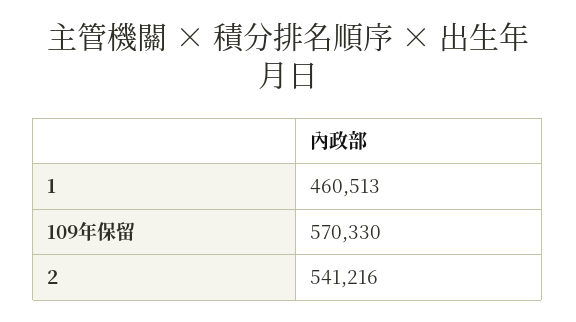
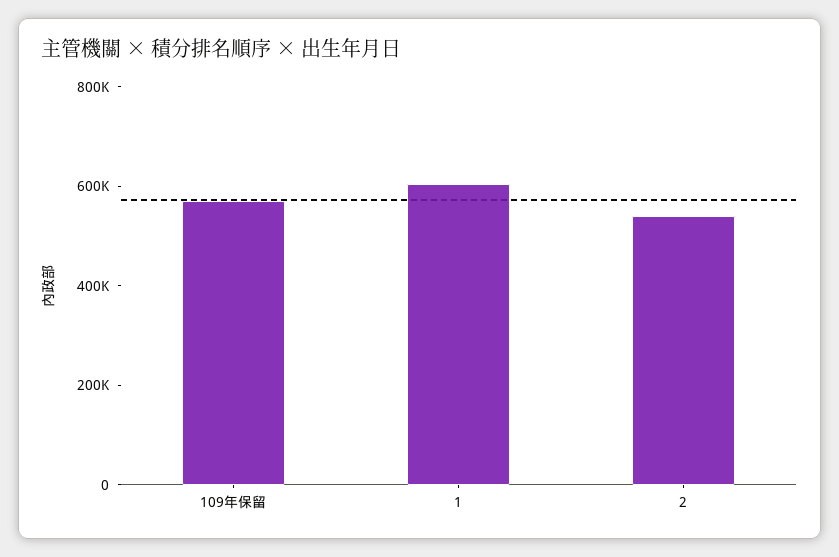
1: 460513 -> 600000

